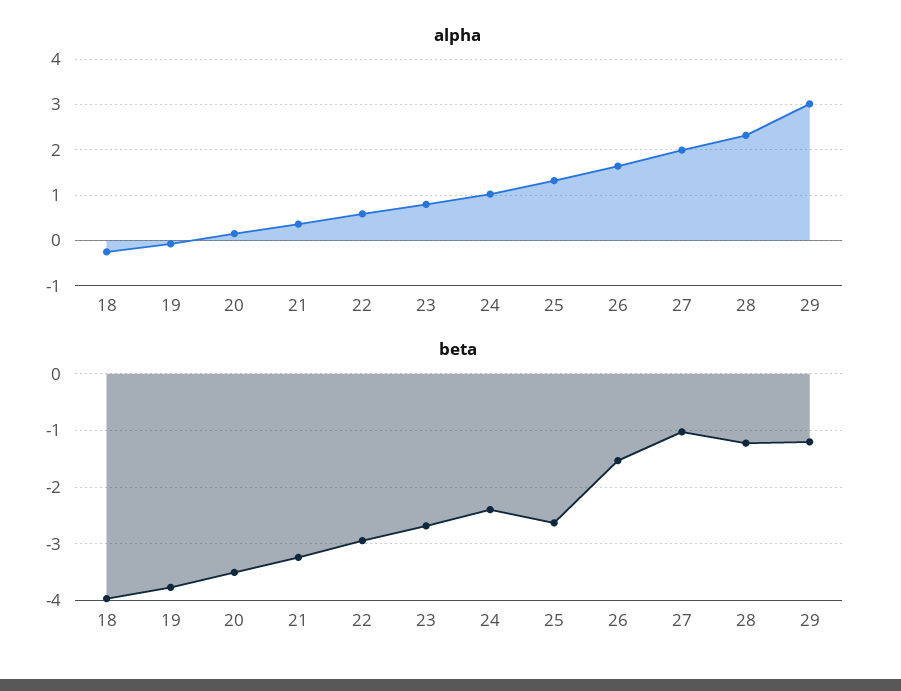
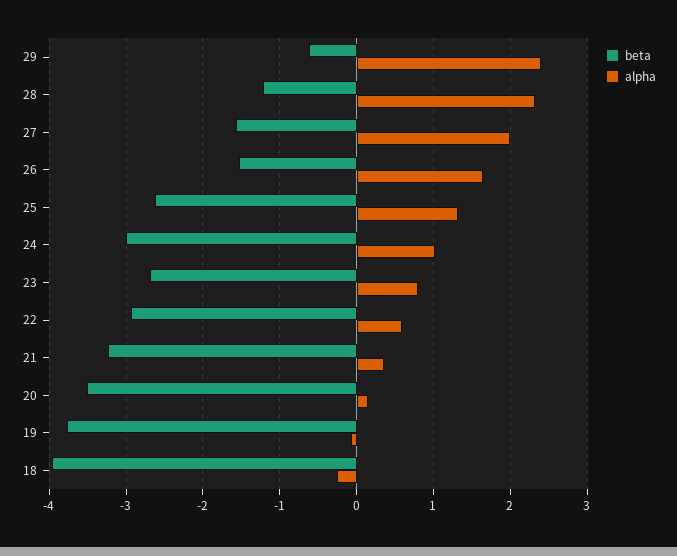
alpha, 29: 3 -> 2.4
beta, 24: -2.4 -> -3
beta, 27: -1 -> -1.6
beta, 29: -1.2 -> -0.6

